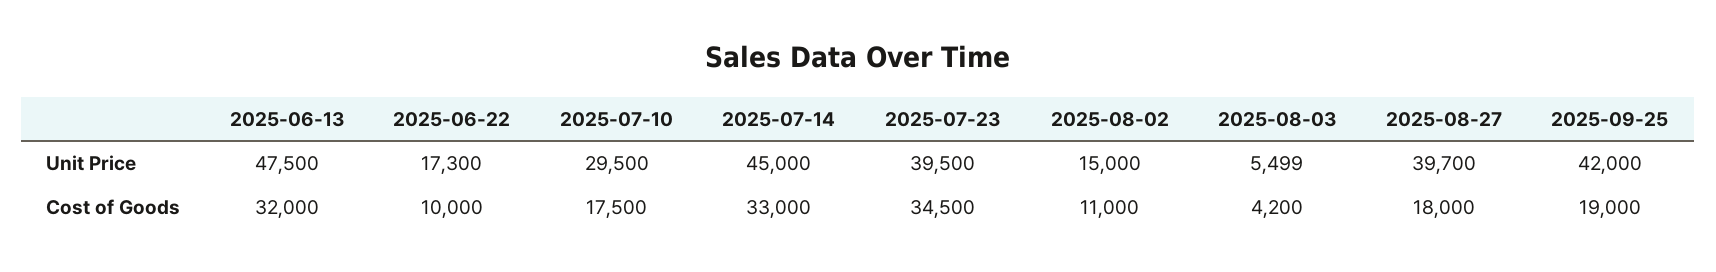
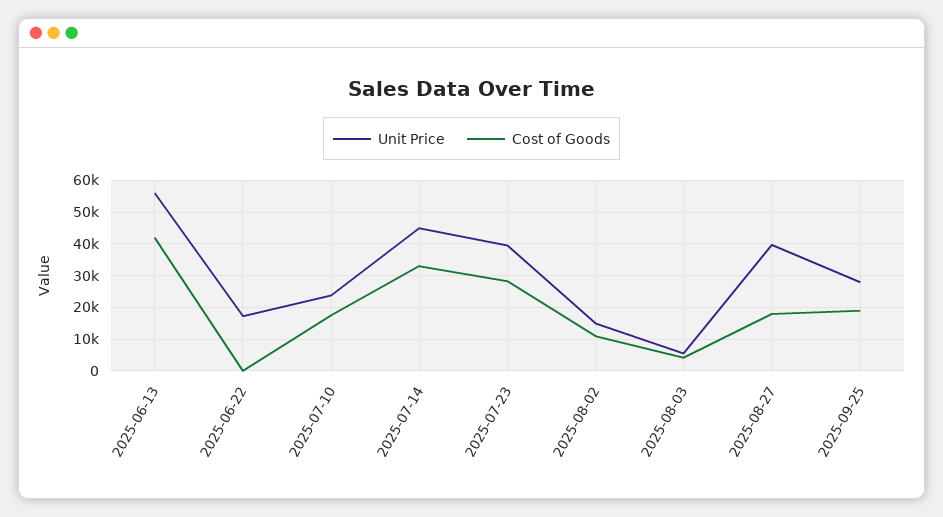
Unit Price, 2025-06-13: 47500 -> 56000
Unit Price, 2025-07-10: 29500 -> 24000
Unit Price, 2025-09-25: 42000 -> 28000
Cost of Goods, 2025-06-13: 32000 -> 42000
Cost of Goods, 2025-06-22: 10000 -> 0
Cost of Goods, 2025-07-23: 34500 -> 28000

